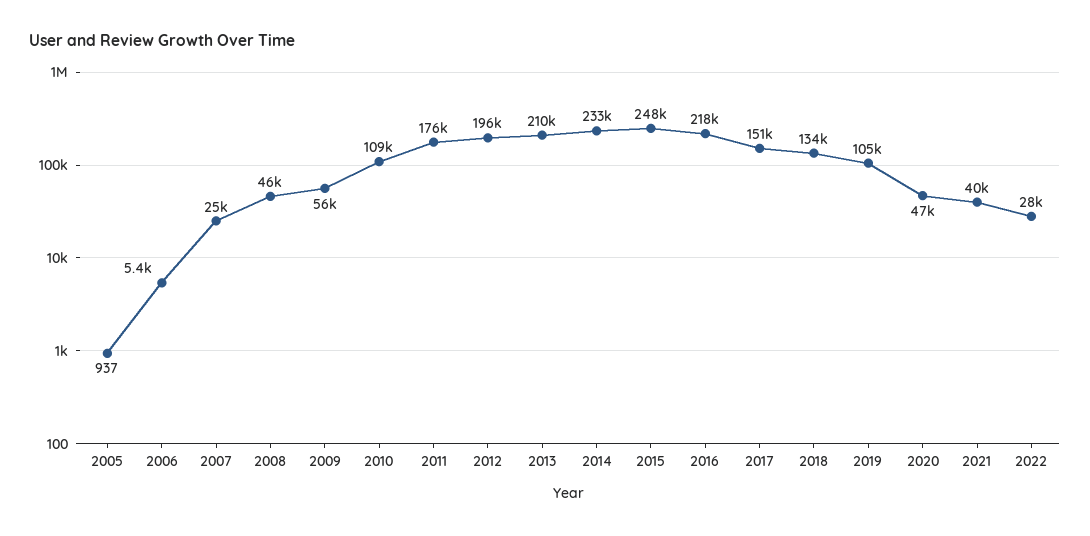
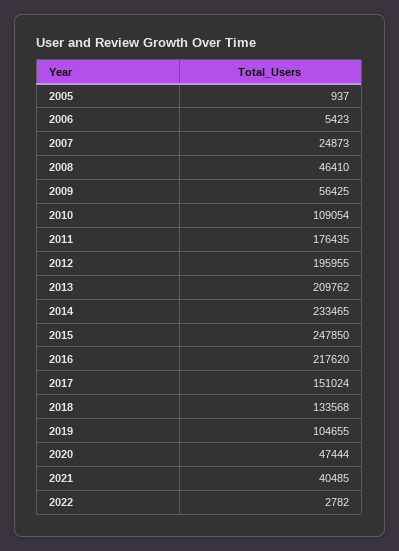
2022: 28000 -> 2782

